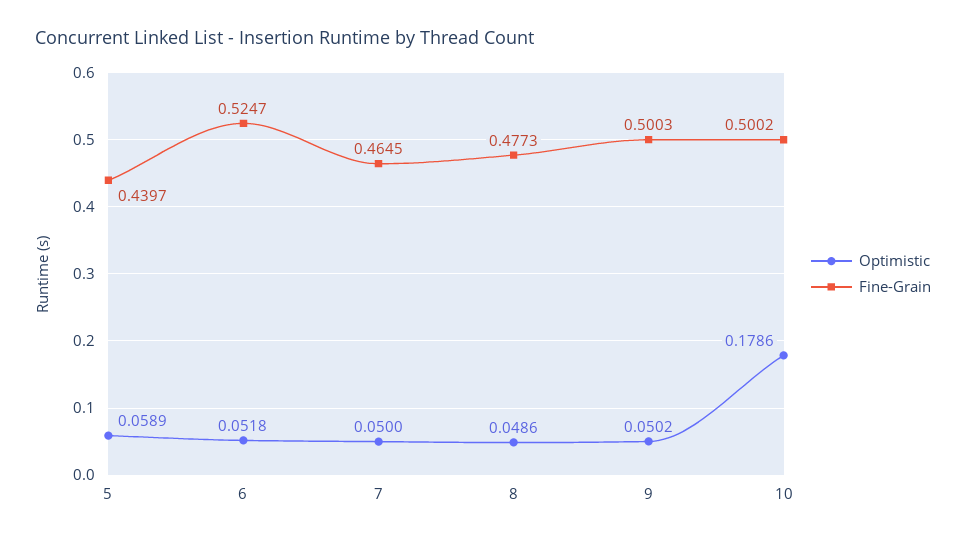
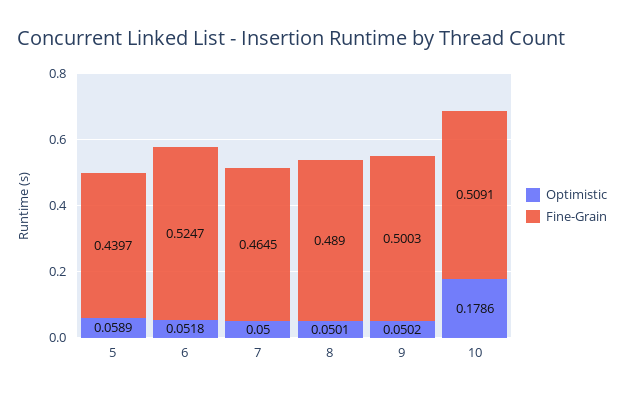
Optimistic, 8: 0.0486 -> 0.0501
Fine-Grain, 8: 0.4773 -> 0.489
Fine-Grain, 10: 0.5002 -> 0.5091

